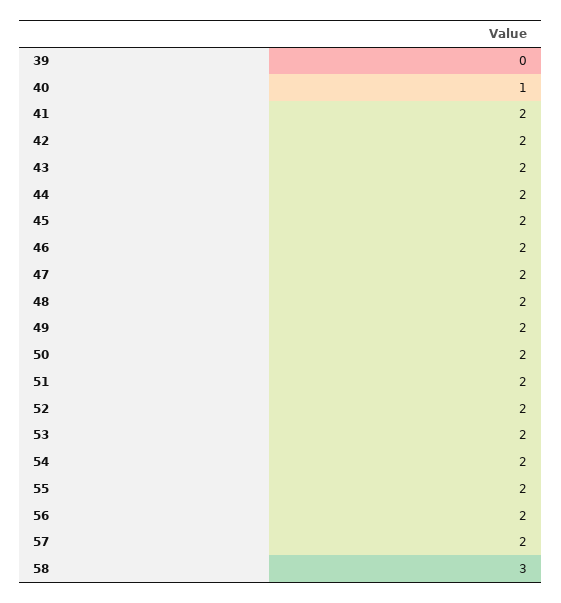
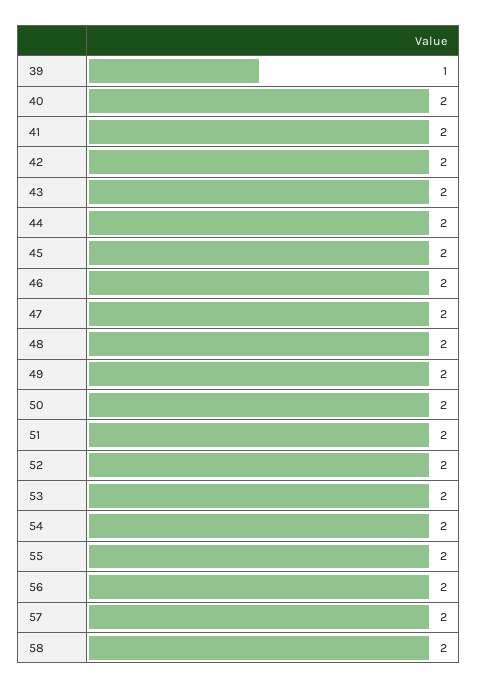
39: 0 -> 1
40: 1 -> 2
58: 3 -> 2

